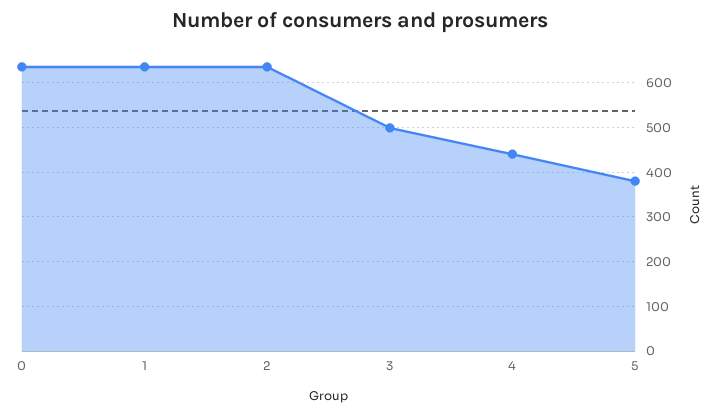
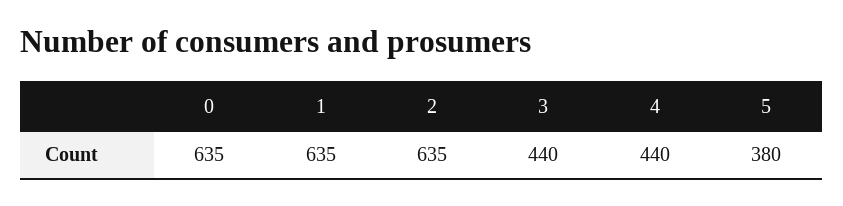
3: 500 -> 440

